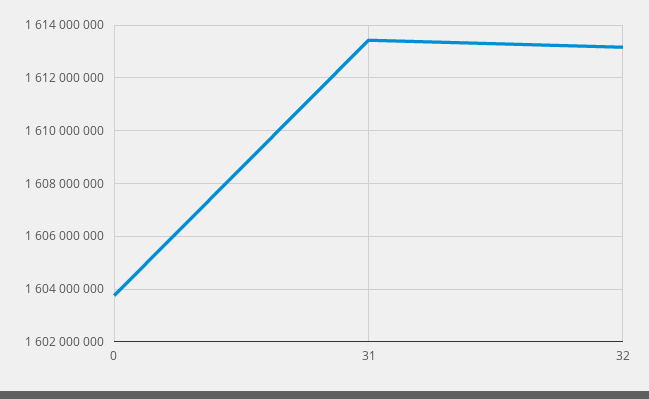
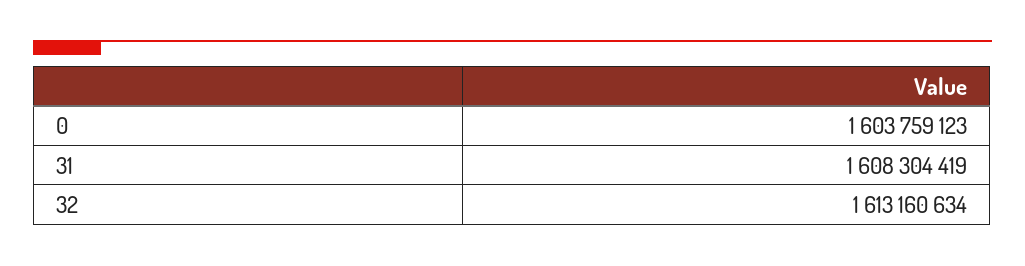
31: 1613500000 -> 1608304419

